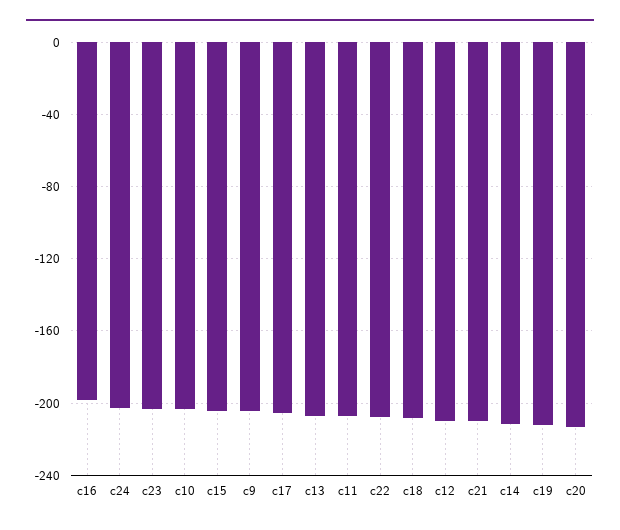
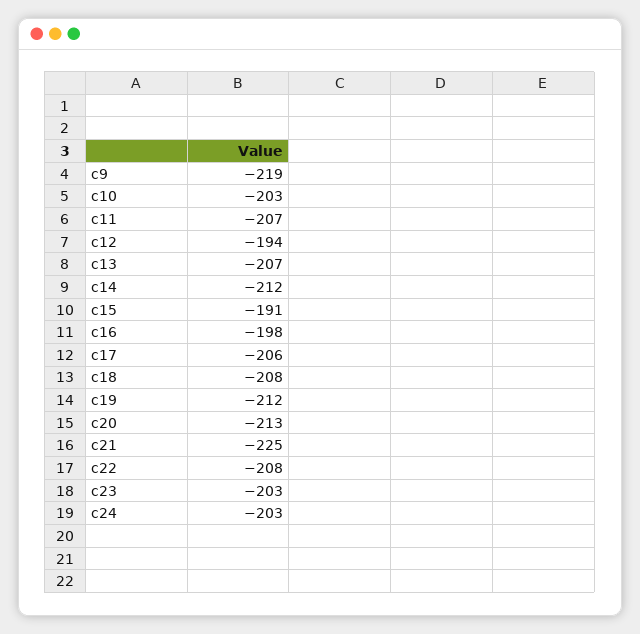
c15: -205 -> -191
c9: -205 -> -219
c12: -210 -> -194
c21: -210 -> -225

